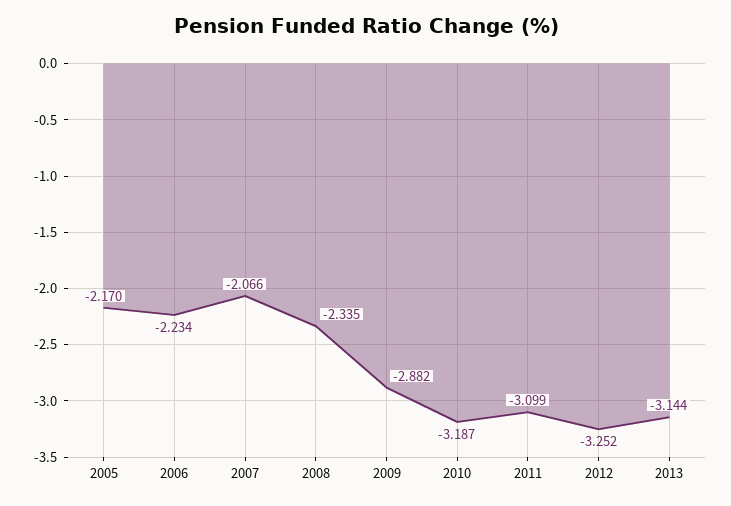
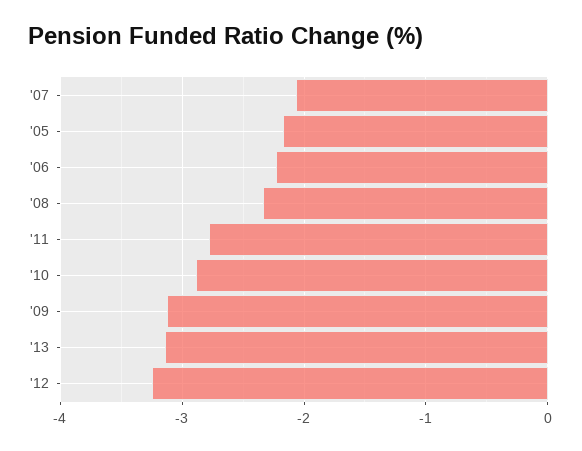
2009: -2.882 -> -3.1
2010: -3.187 -> -2.9
2011: -3.099 -> -2.8

